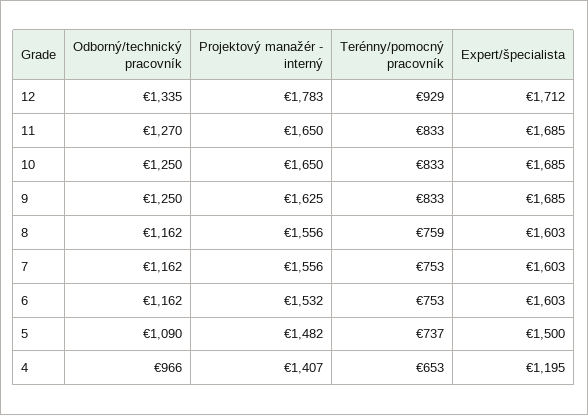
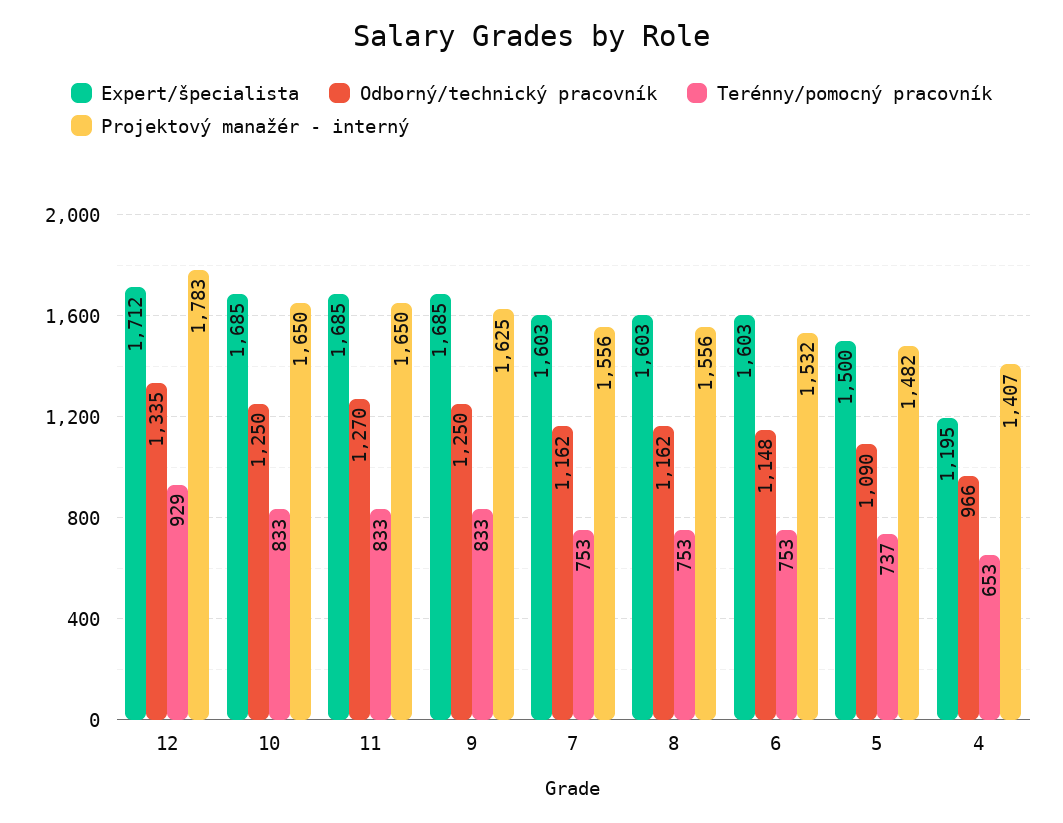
Terénny/pomocný pracovník, 8: 759 -> 753
Odborný/technický pracovník, 6: 1162 -> 1148

